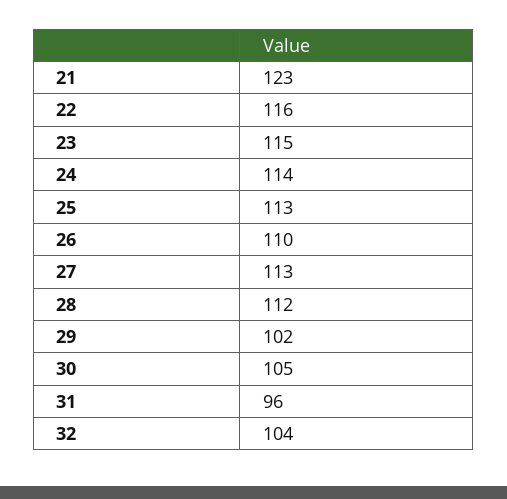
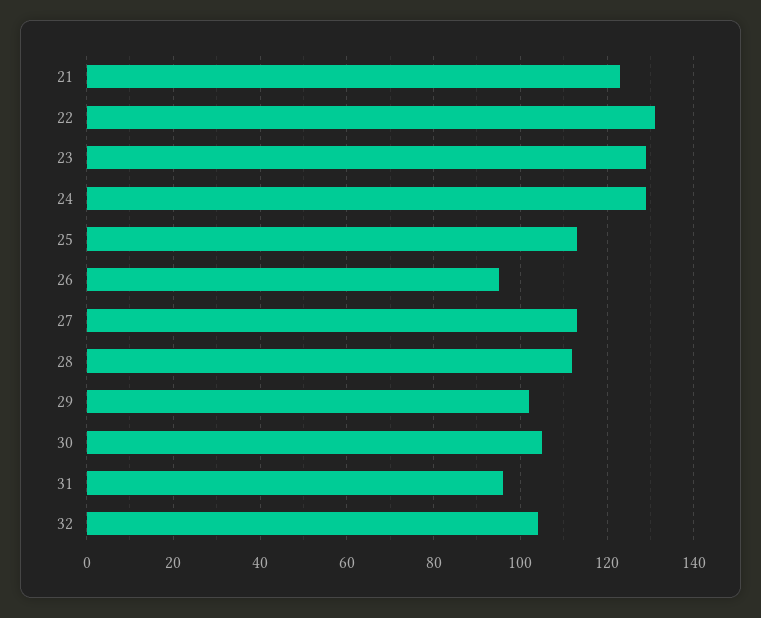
22: 116 -> 130
23: 115 -> 130
24: 114 -> 130
26: 110 -> 95

